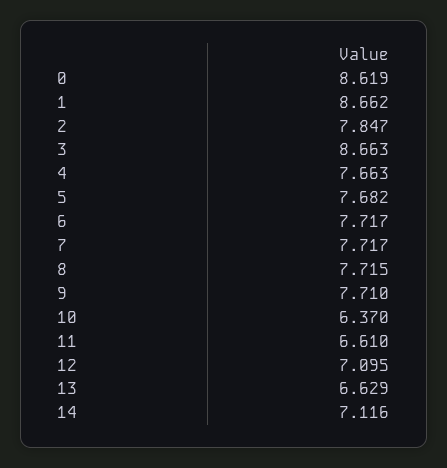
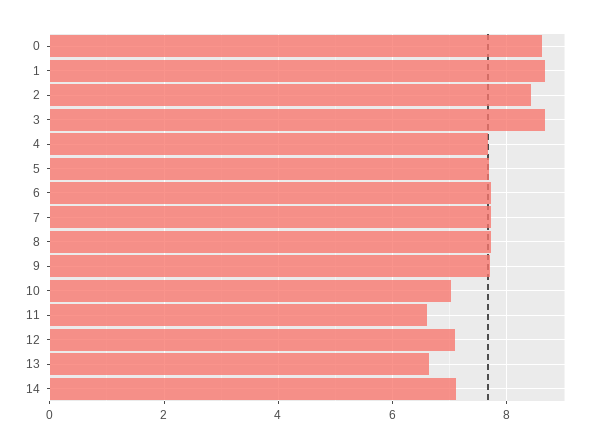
2: 7.847 -> 8.4
10: 6.37 -> 7

